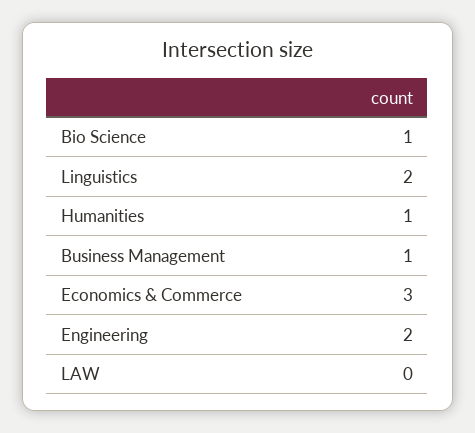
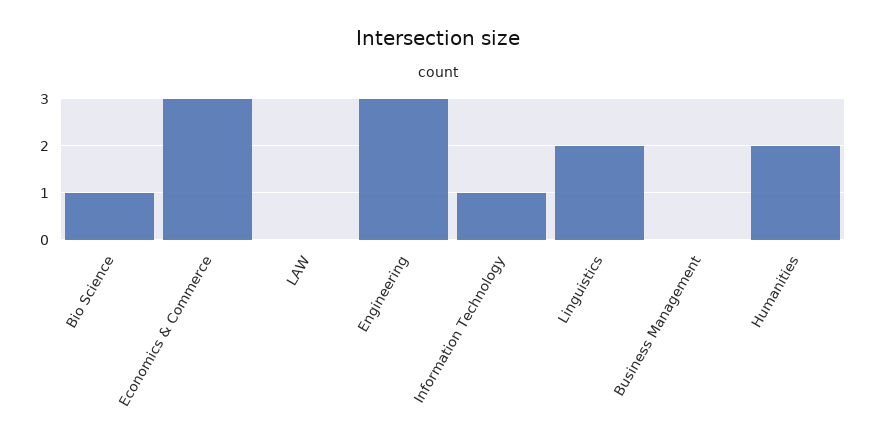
Humanities: 1 -> 2
Business Management: 1 -> 0
Engineering: 2 -> 3
Information Technology: none -> 1

